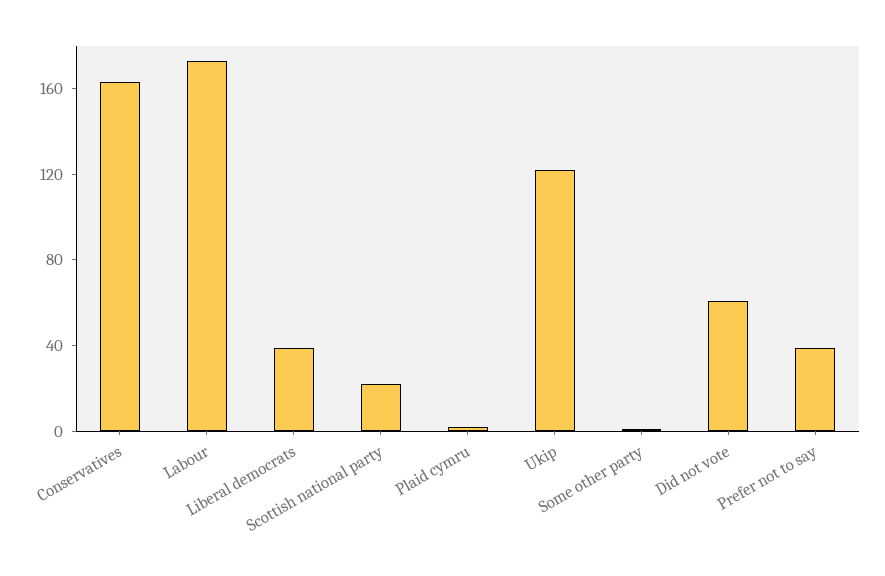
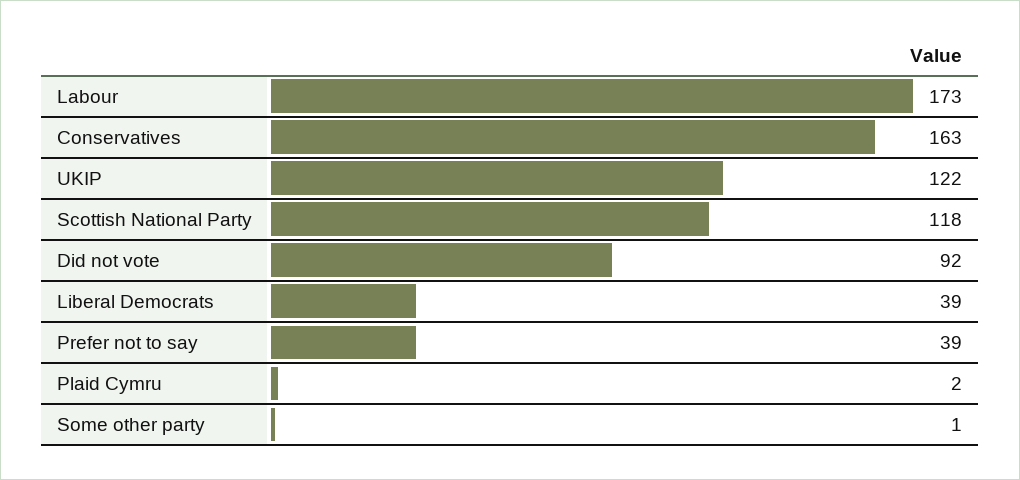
Scottish national party: 20 -> 118
Did not vote: 60 -> 92

